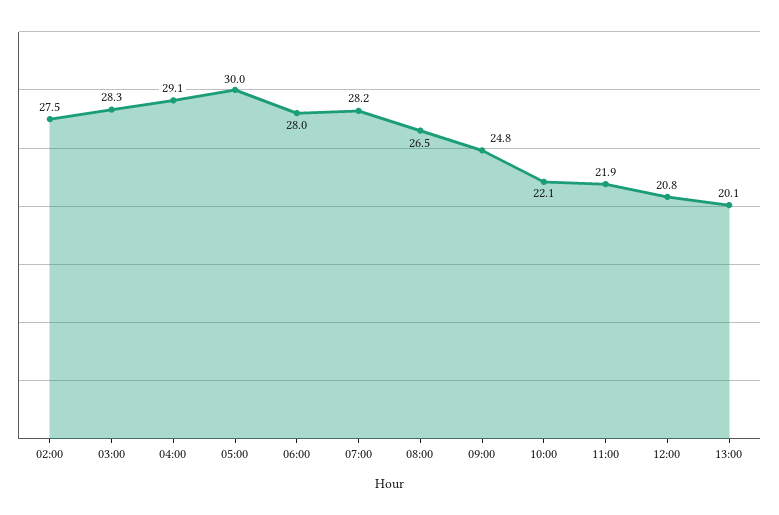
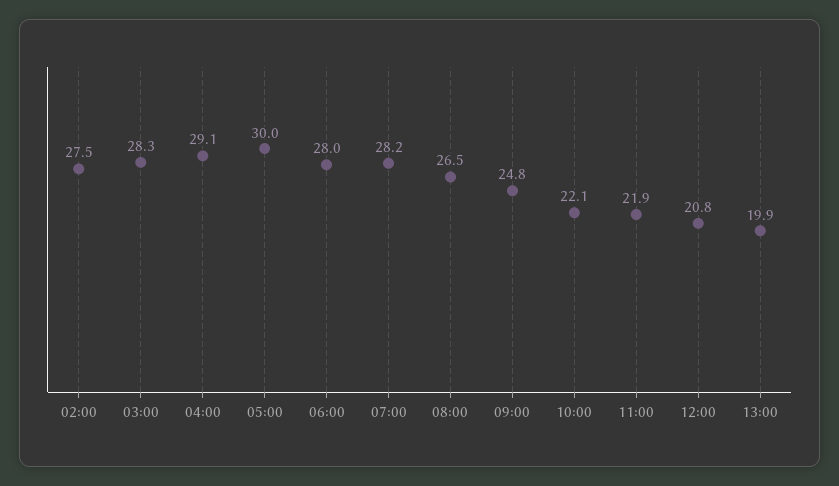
13:00: 20.1 -> 19.9

